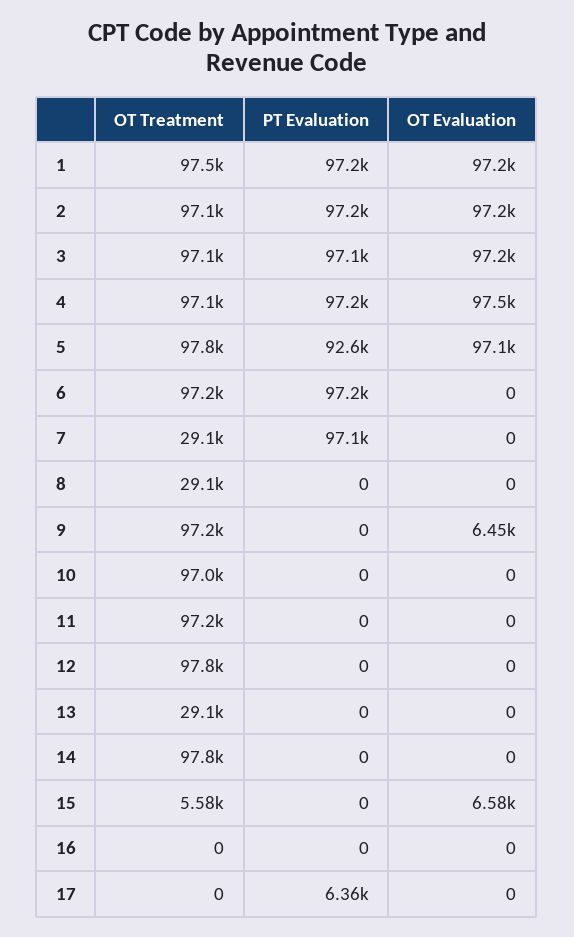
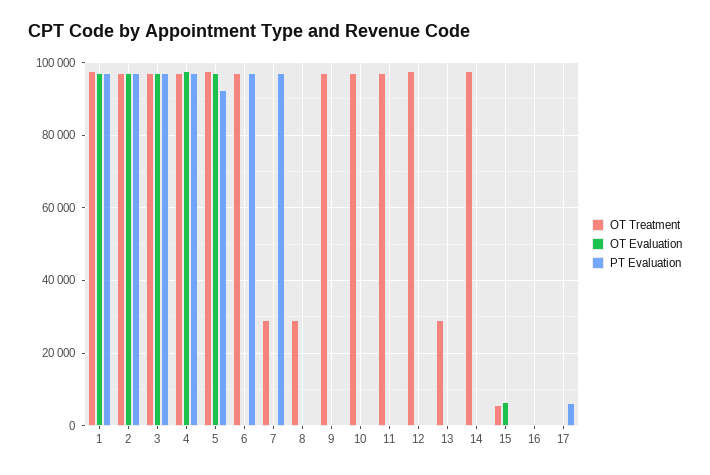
OT Evaluation, 9: 6450 -> 0

